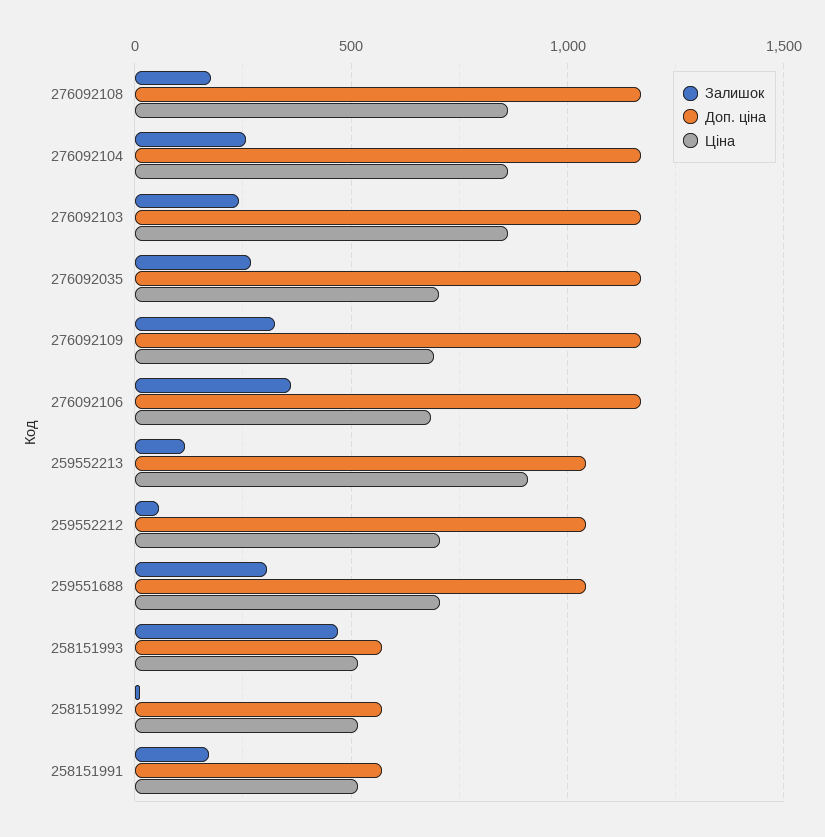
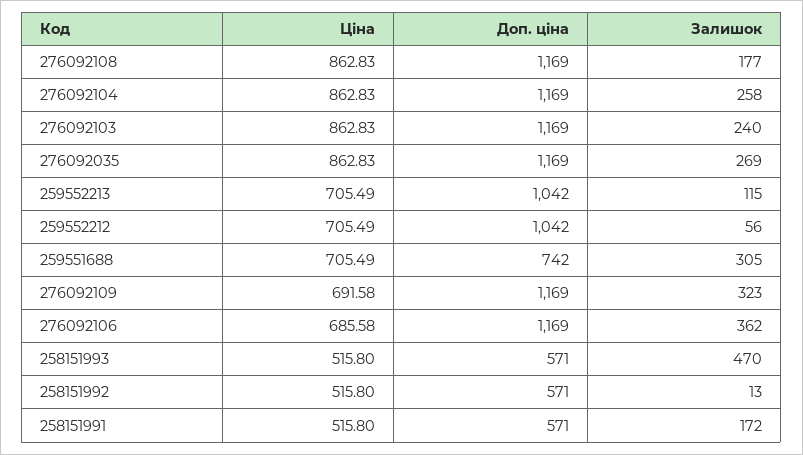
Ціна, 276092035: 700 -> 862.83
Ціна, 259552213: 900 -> 705.49
Доп. ціна, 259551688: 1050 -> 742

